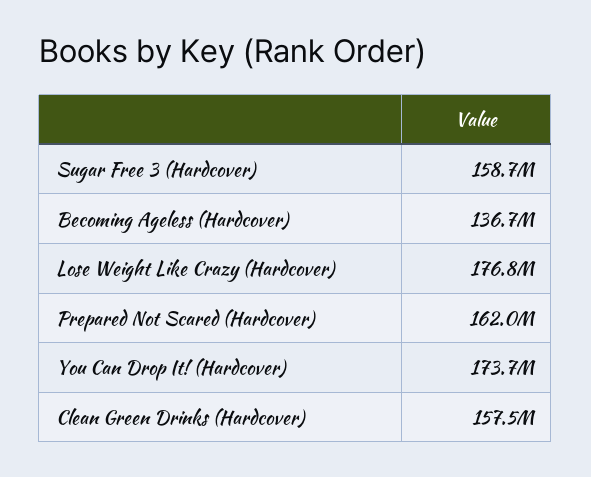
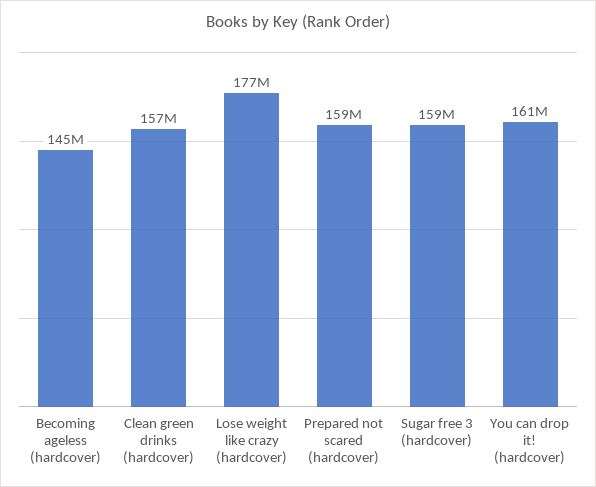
Becoming Ageless (Hardcover): 136700000 -> 145000000
Prepared Not Scared (Hardcover): 162000000 -> 159000000
You Can Drop It! (Hardcover): 173700000 -> 161000000

